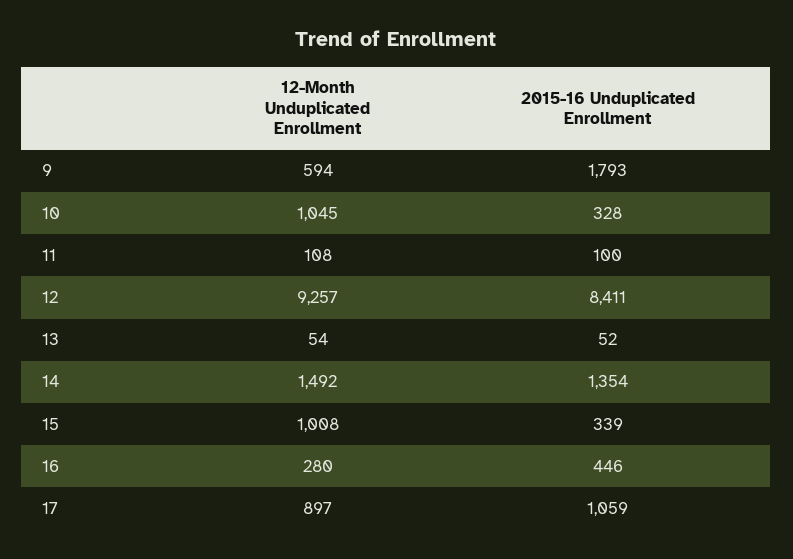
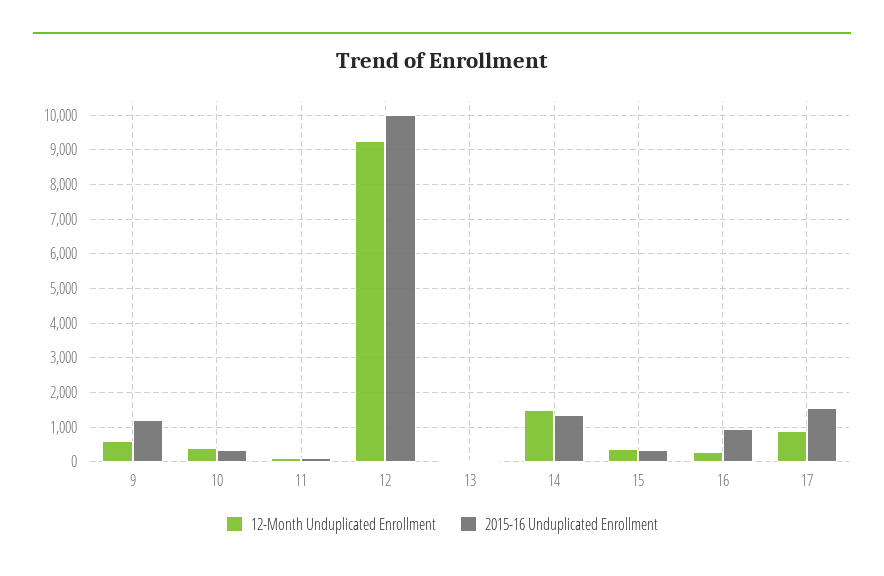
2015-16 Unduplicated Enrollment, 9: 1793 -> 1200
12-Month Unduplicated Enrollment, 10: 1045 -> 400
2015-16 Unduplicated Enrollment, 12: 8411 -> 10000
12-Month Unduplicated Enrollment, 15: 1008 -> 400
2015-16 Unduplicated Enrollment, 16: 446 -> 1000
2015-16 Unduplicated Enrollment, 17: 1059 -> 1600

